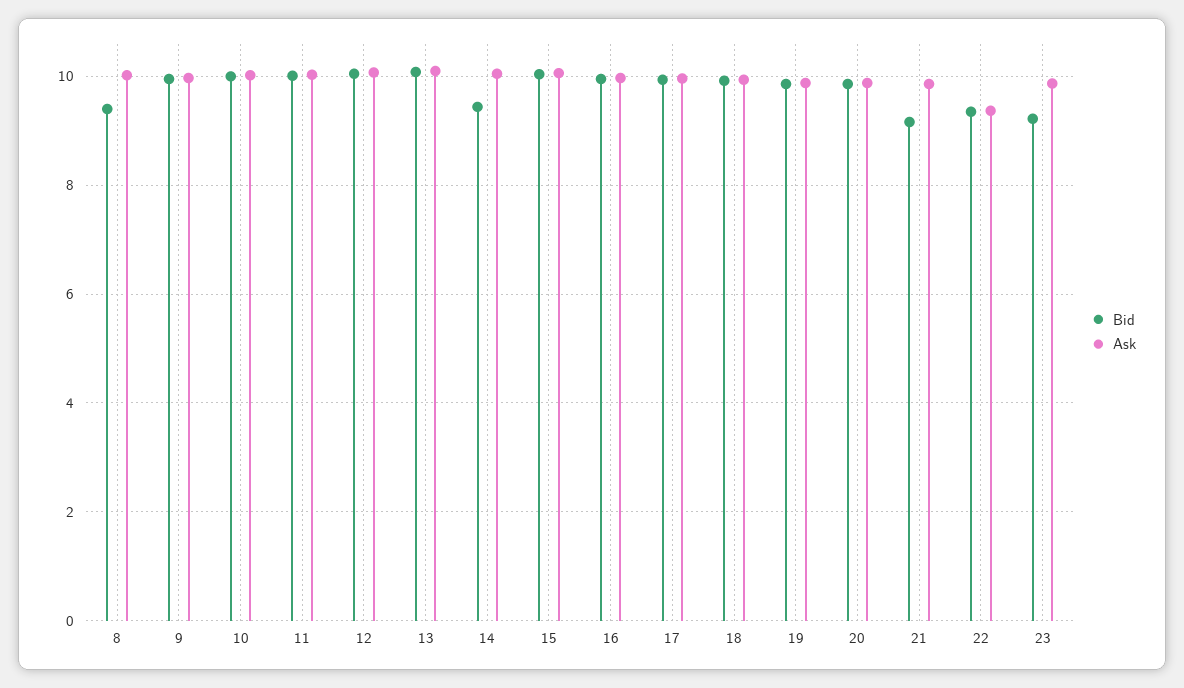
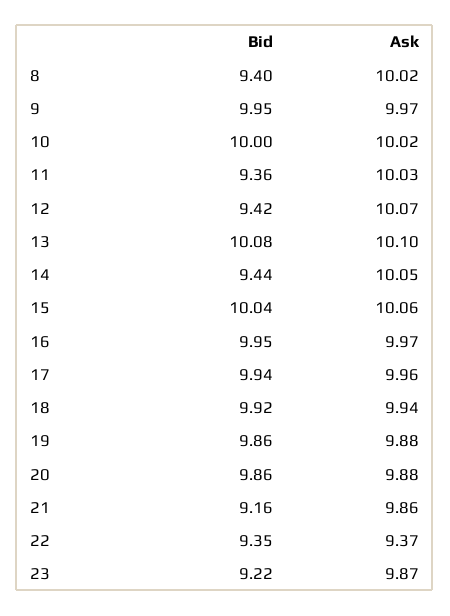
Bid, 11: 10 -> 9.36
Bid, 12: 10 -> 9.42

